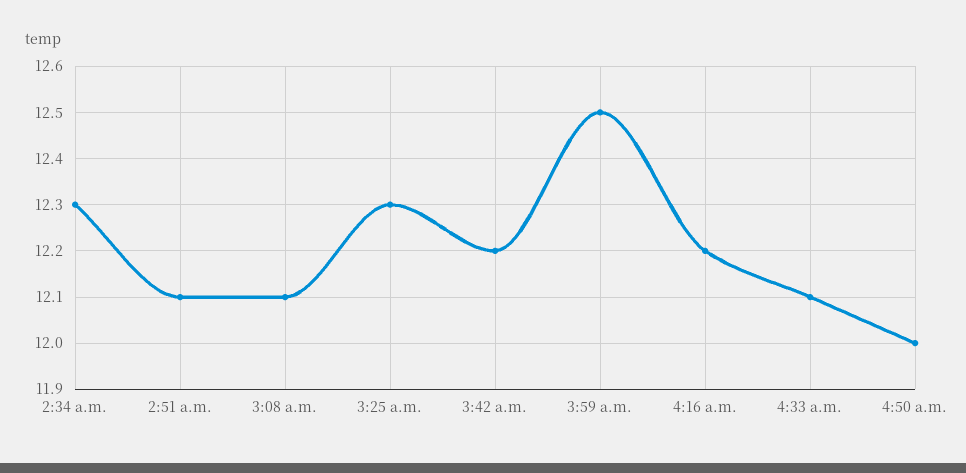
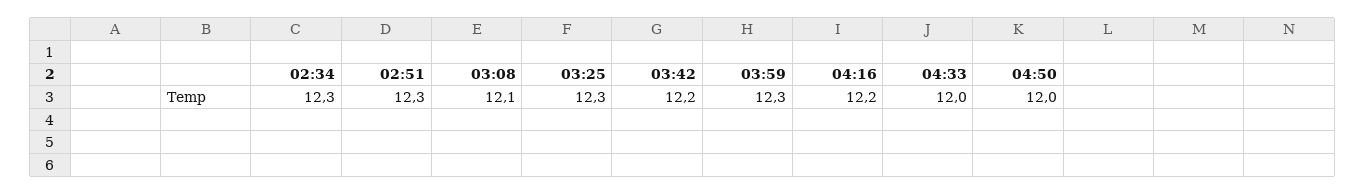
2:51 a.m.: 12.1 -> 12.3
3:59 a.m.: 12.5 -> 12.3
4:33 a.m.: 12.1 -> 12

